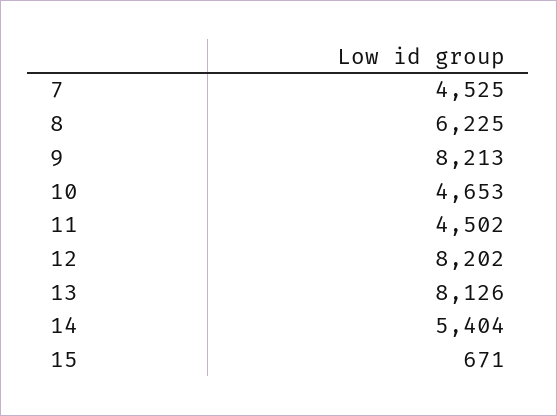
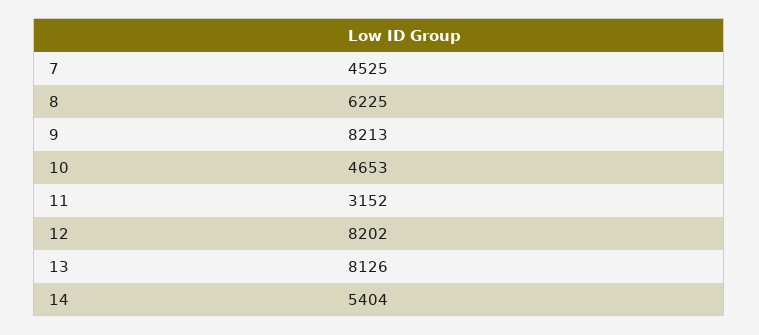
11: 4502 -> 3152
15: 671 -> none

